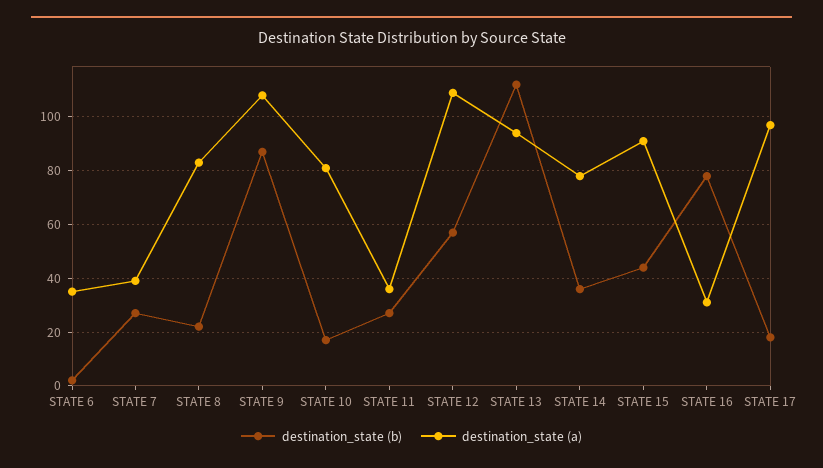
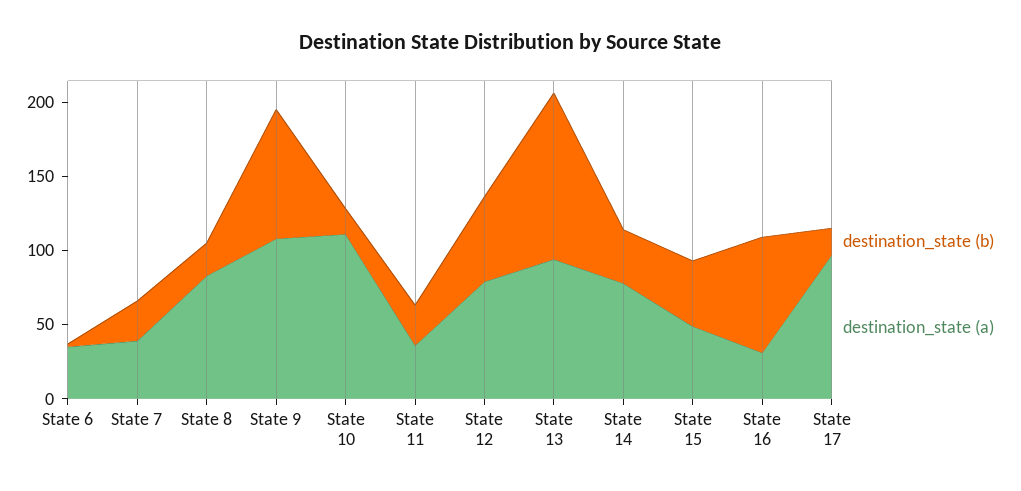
destination_state (a), STATE 10: 80 -> 110
destination_state (a), STATE 12: 110 -> 80
destination_state (a), STATE 15: 90 -> 50

